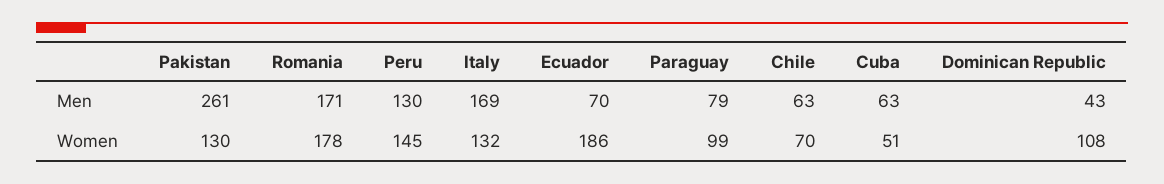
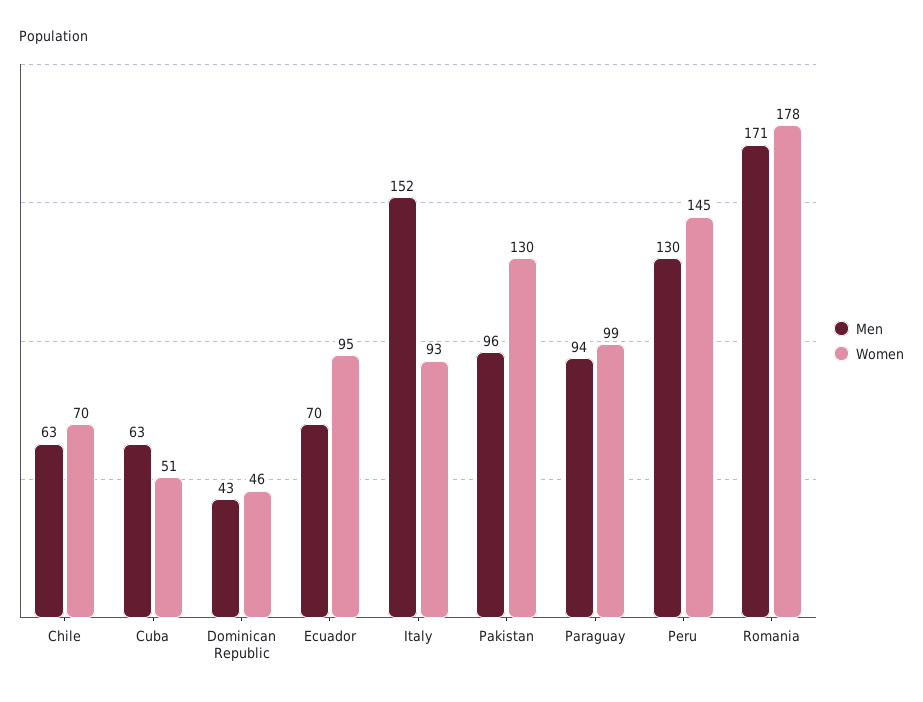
Men, Pakistan: 261 -> 96
Men, Italy: 169 -> 152
Men, Paraguay: 79 -> 94
Women, Italy: 132 -> 93
Women, Ecuador: 186 -> 95
Women, Dominican Republic: 108 -> 46

